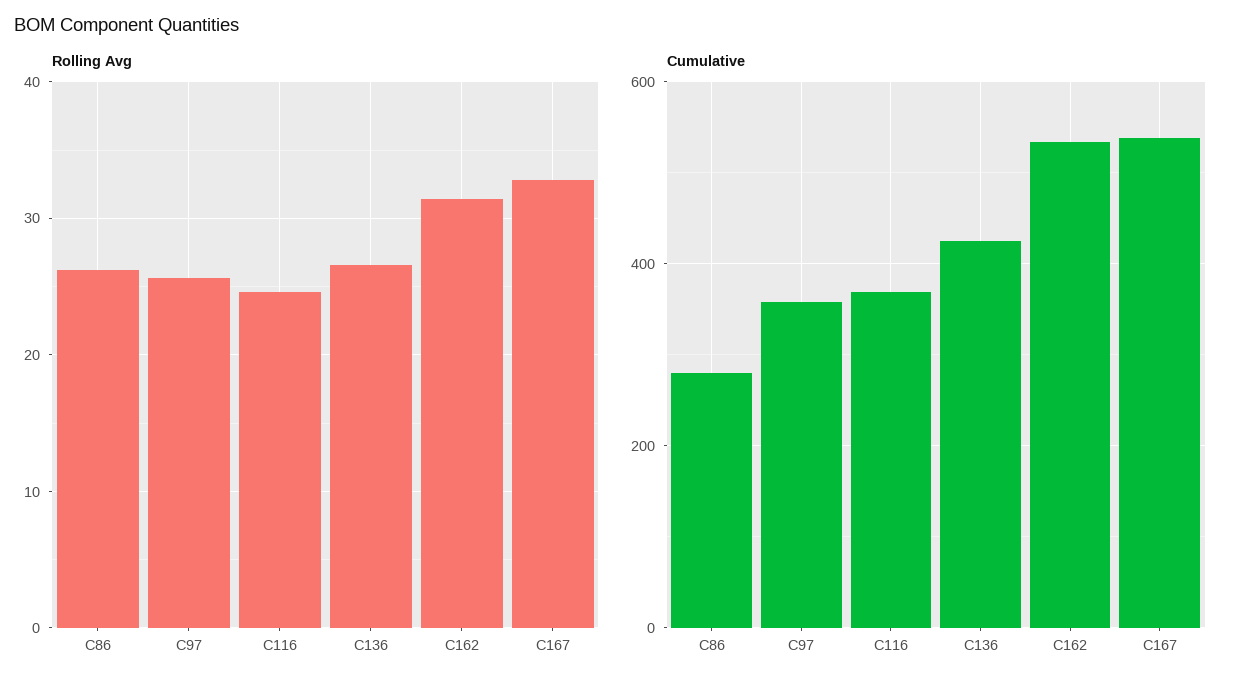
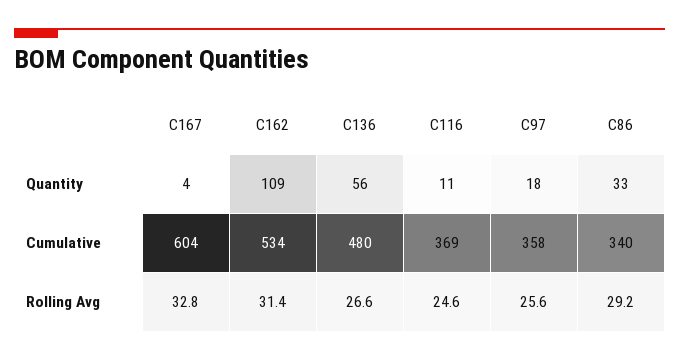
Rolling Avg, C86: 26 -> 29.2
Cumulative, C86: 280 -> 340
Cumulative, C136: 420 -> 480
Cumulative, C167: 540 -> 604
Quantity, C167: none -> 4
Quantity, C162: none -> 109
Quantity, C136: none -> 56
Quantity, C116: none -> 11
Quantity, C97: none -> 18
Quantity, C86: none -> 33

